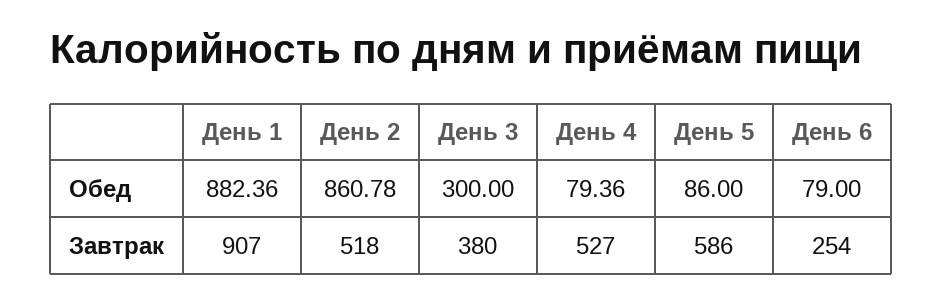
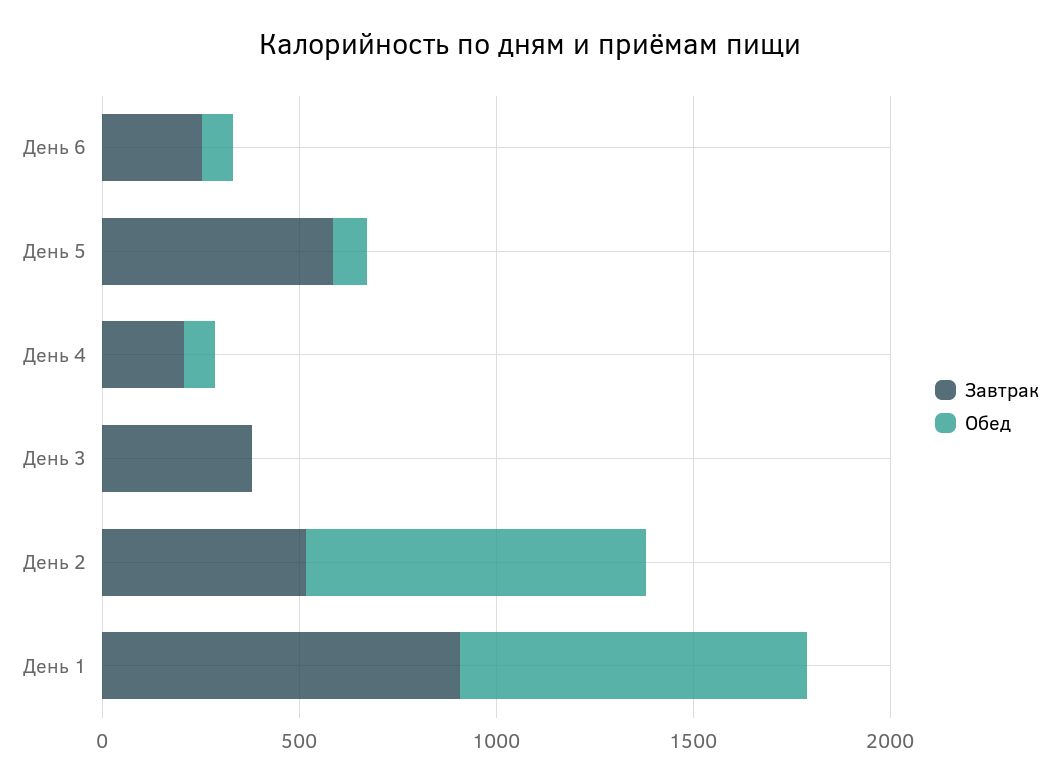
Обед, День 3: 300 -> 0
Завтрак, День 4: 527 -> 200

